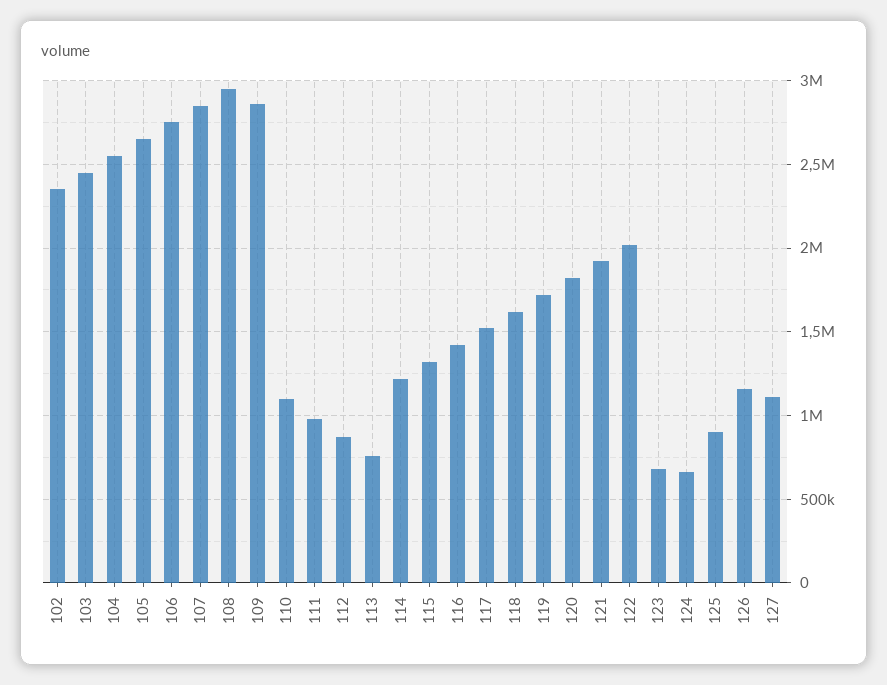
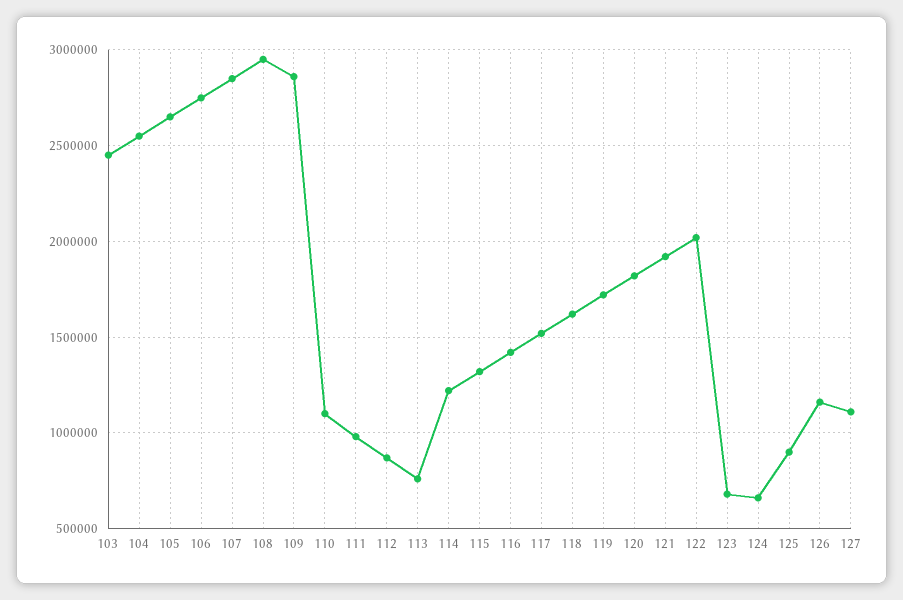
102: 2350000 -> none

